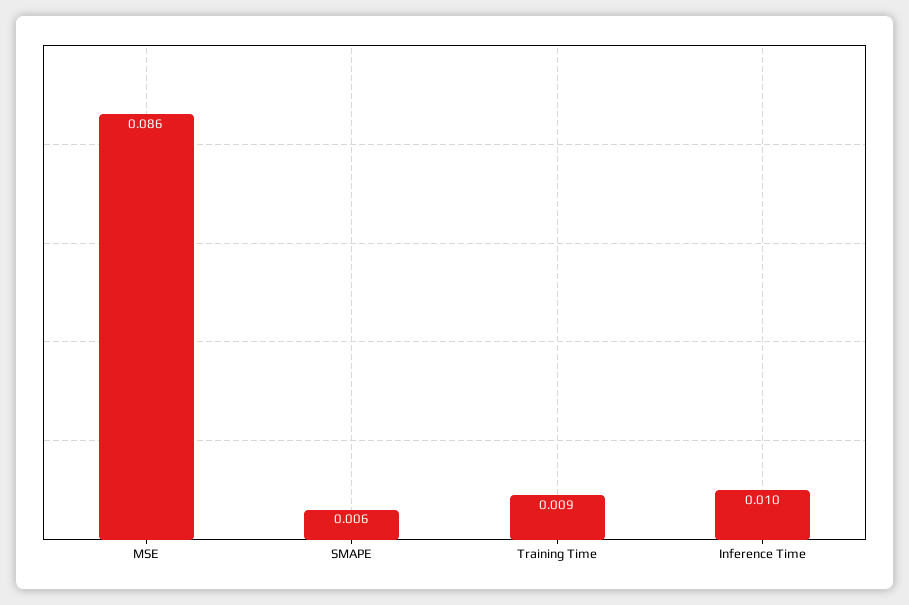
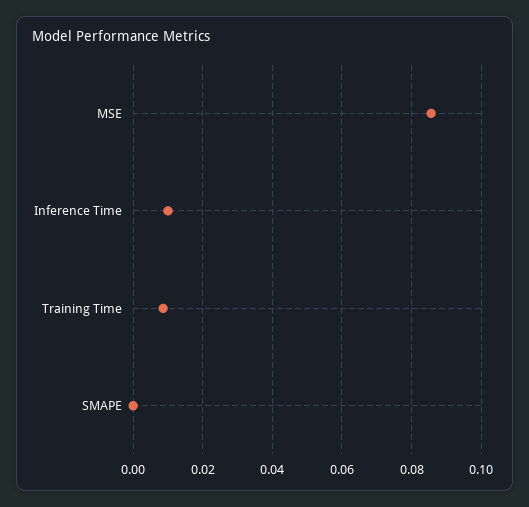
SMAPE: 0.006 -> 0

